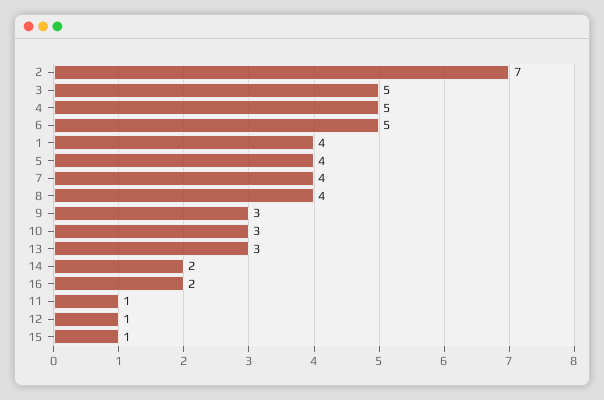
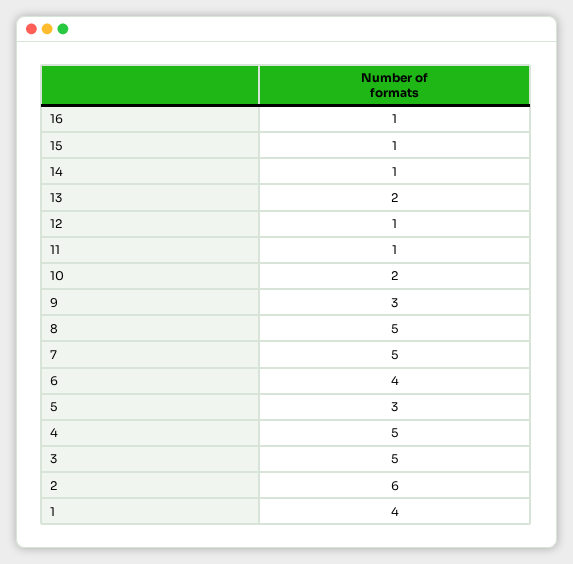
2: 7 -> 6
6: 5 -> 4
5: 4 -> 3
7: 4 -> 5
8: 4 -> 5
10: 3 -> 2
13: 3 -> 2
14: 2 -> 1
16: 2 -> 1

